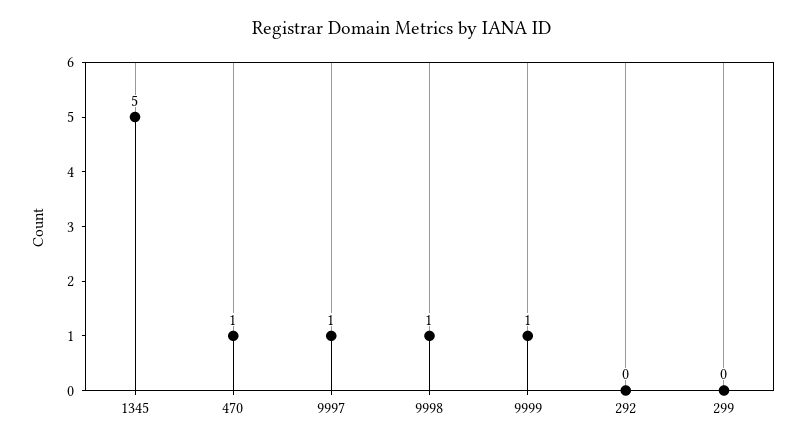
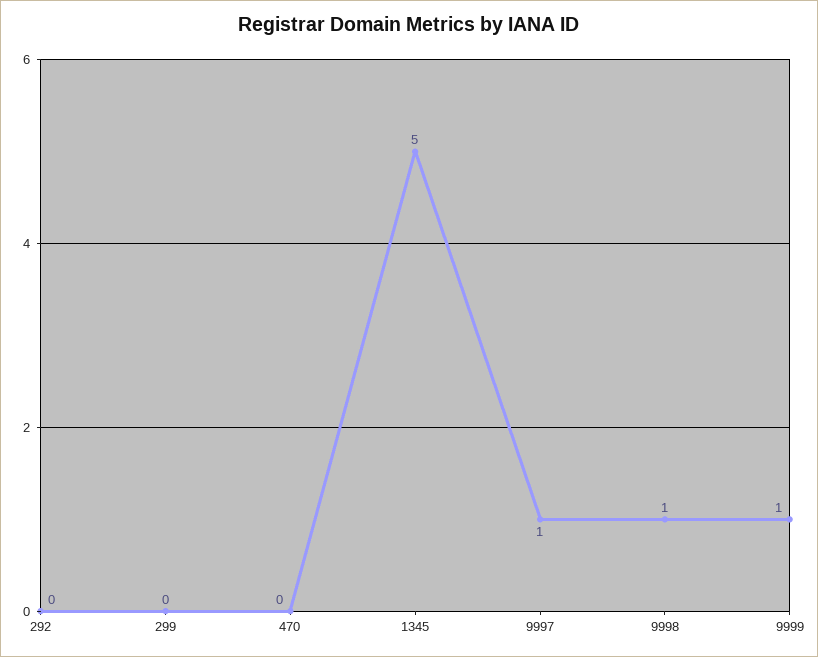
470: 1 -> 0

